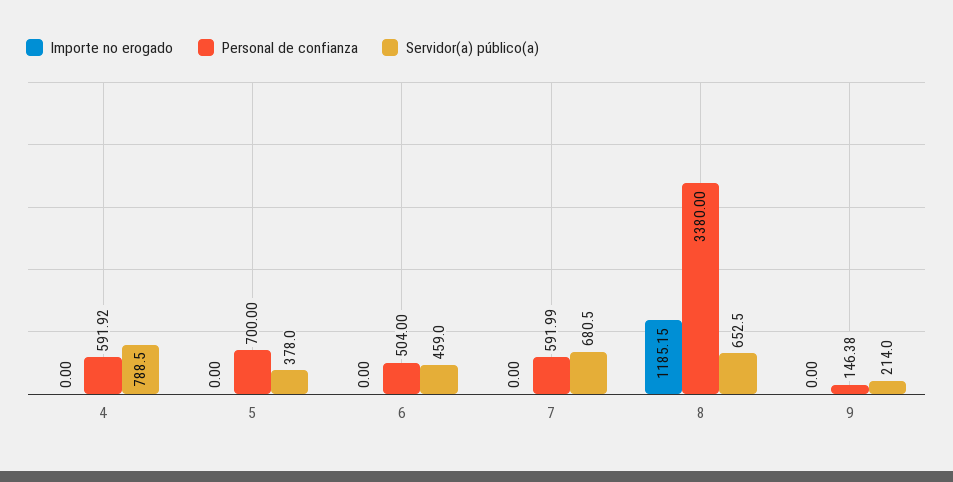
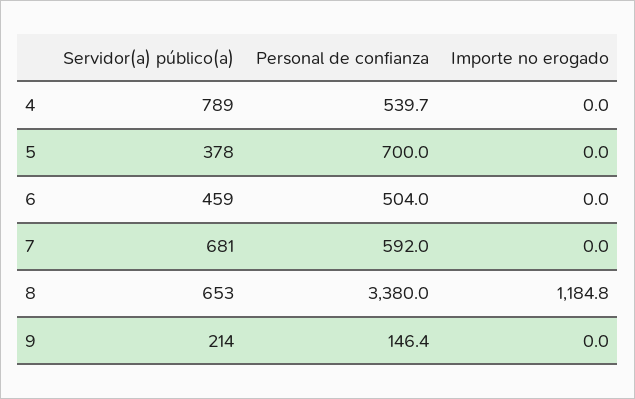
Personal de confianza, 4: 591.92 -> 539.7
Importe no erogado, 8: 1185.15 -> 1184.8

